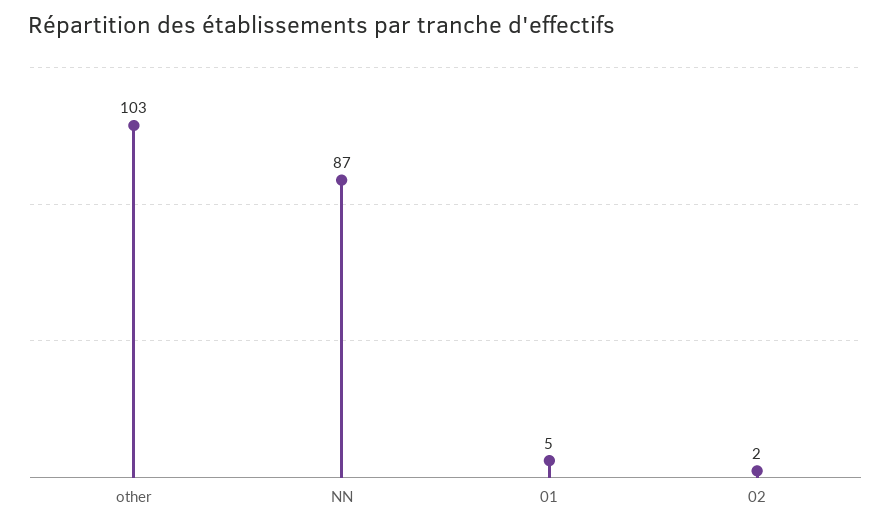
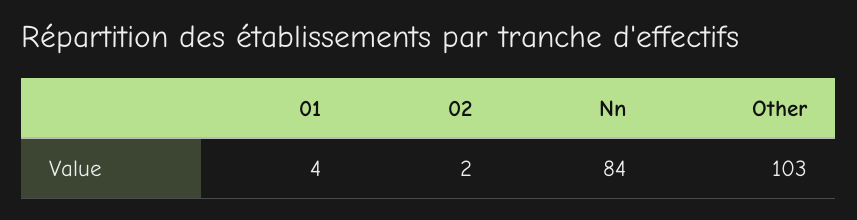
NN: 87 -> 84
01: 5 -> 4

